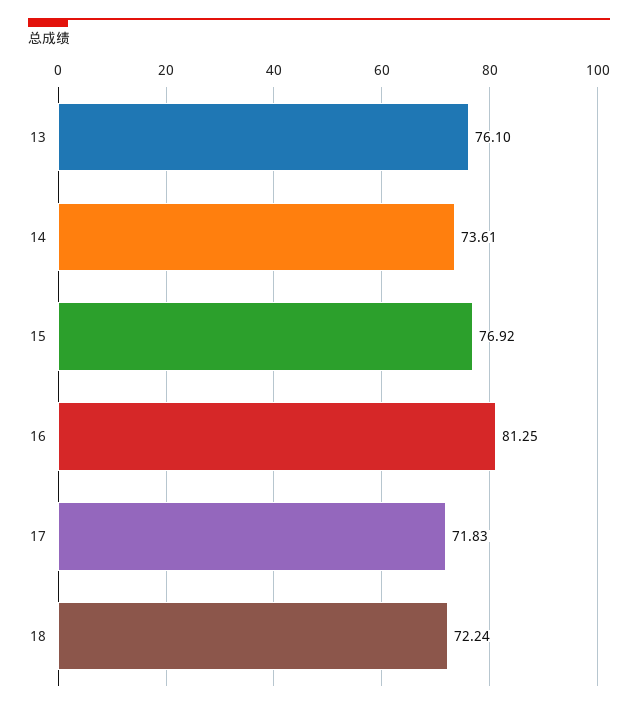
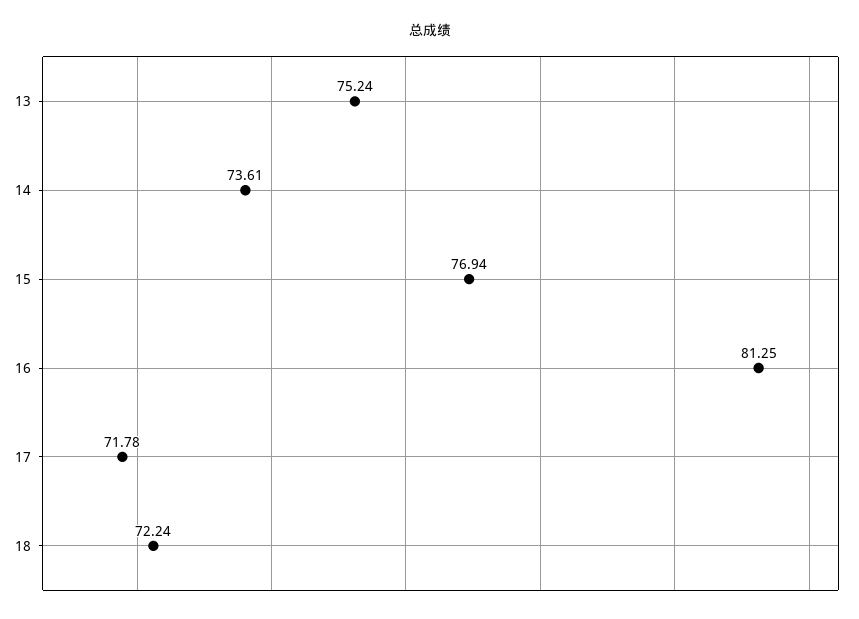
13: 76.1 -> 75.24
15: 76.92 -> 76.94
17: 71.83 -> 71.78

